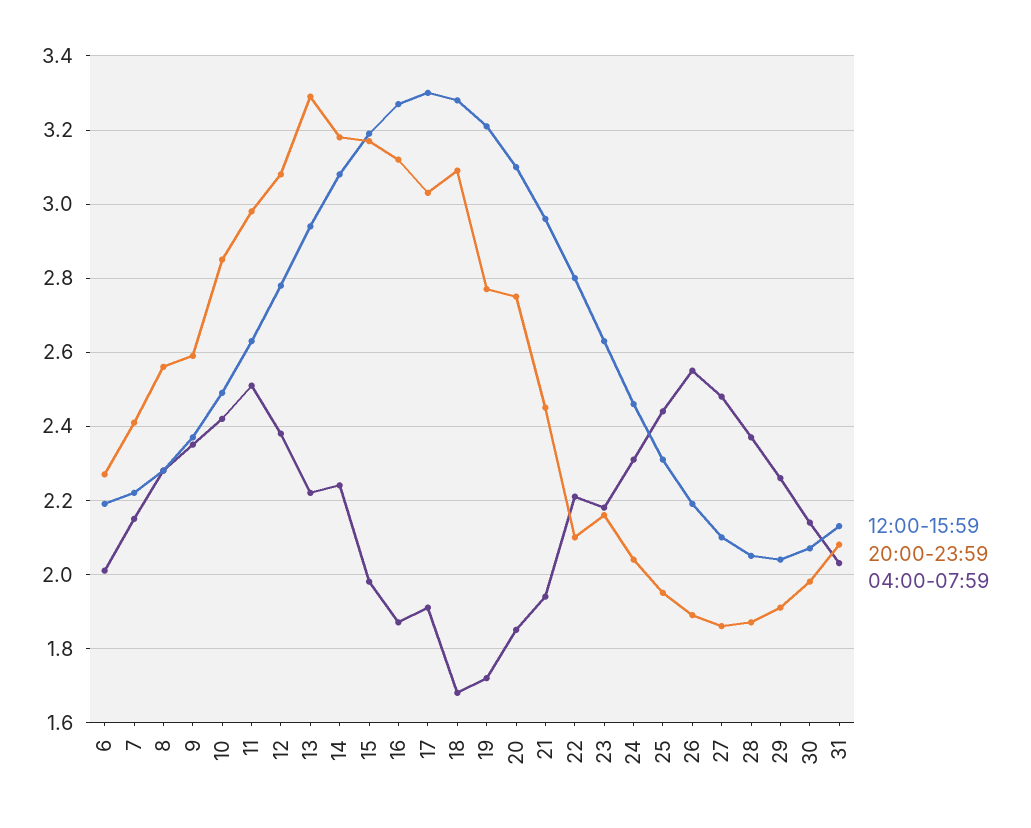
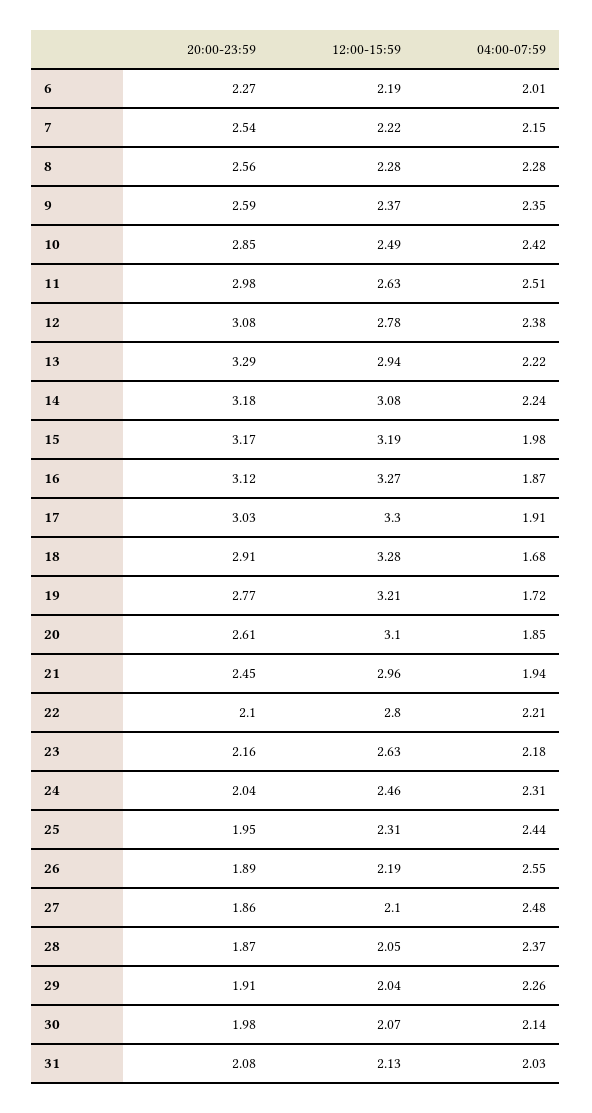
20:00-23:59, 7: 2.4 -> 2.54
20:00-23:59, 18: 3.1 -> 2.91
20:00-23:59, 20: 2.75 -> 2.61

